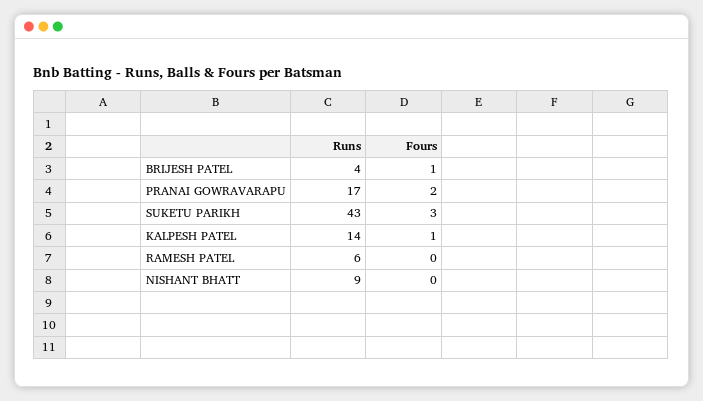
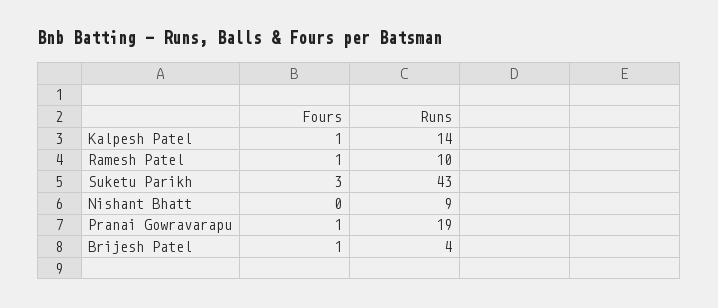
Runs, PRANAI GOWRAVARAPU: 17 -> 19
Fours, PRANAI GOWRAVARAPU: 2 -> 1
Runs, RAMESH PATEL: 6 -> 10
Fours, RAMESH PATEL: 0 -> 1

